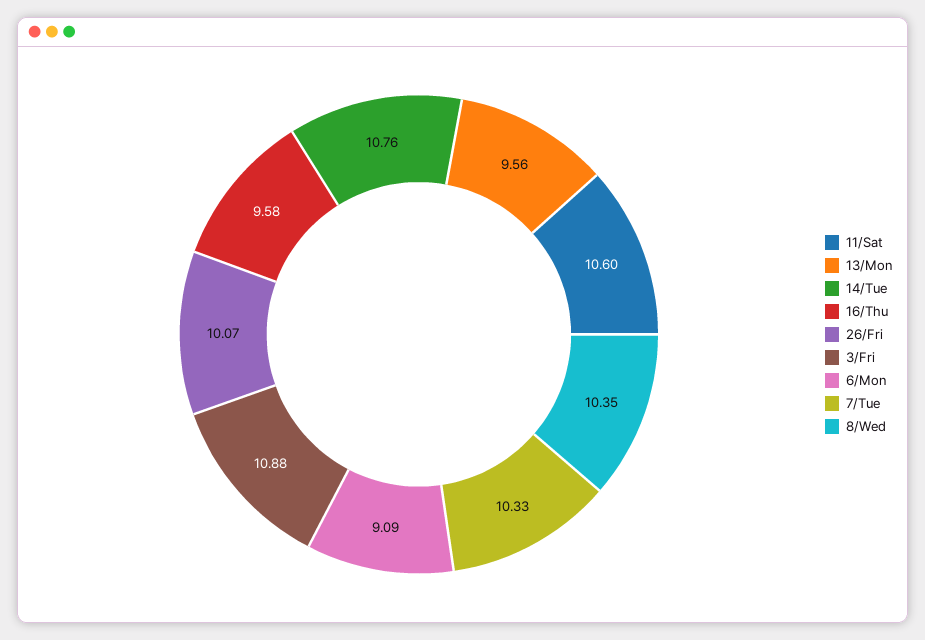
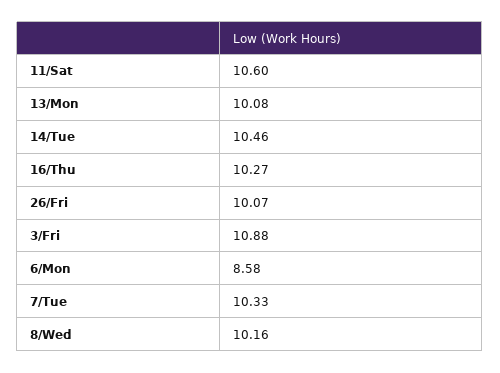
13/Mon: 9.56 -> 10.08
14/Tue: 10.76 -> 10.46
16/Thu: 9.58 -> 10.27
6/Mon: 9.09 -> 8.58
8/Wed: 10.35 -> 10.16

